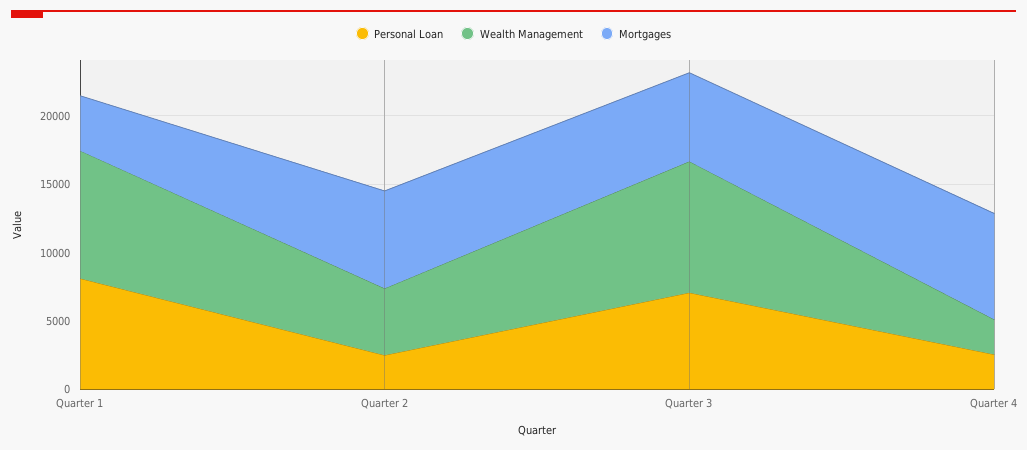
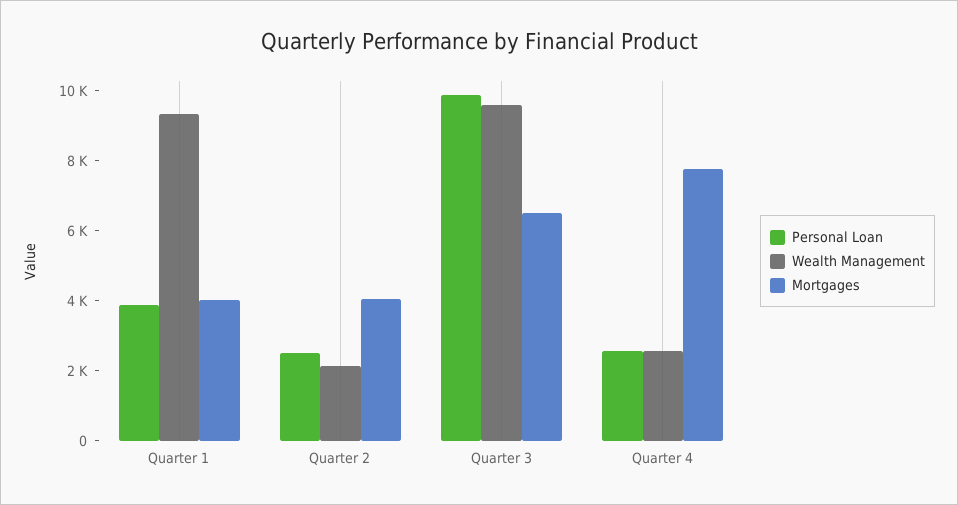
Personal Loan, Quarter 1: 8000 -> 4000
Wealth Management, Quarter 2: 5000 -> 2000
Mortgages, Quarter 2: 7000 -> 4000
Personal Loan, Quarter 3: 7000 -> 10000

